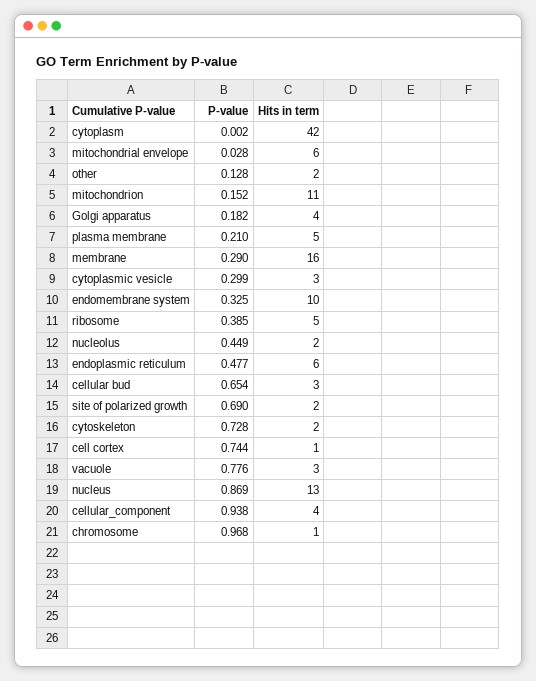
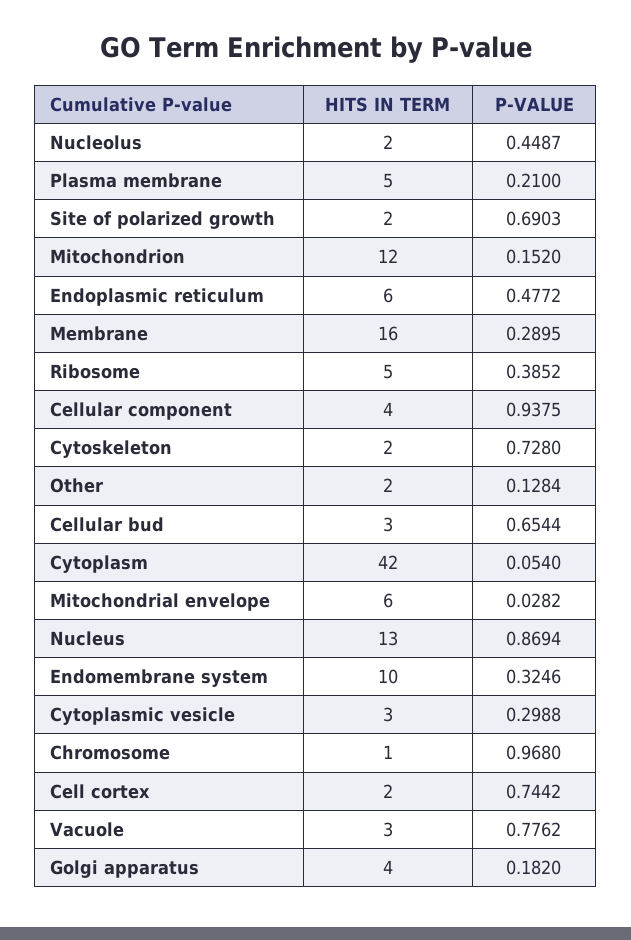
P-value, cytoplasm: 0.002 -> 0.054
Hits in term, mitochondrion: 11 -> 12
Hits in term, cell cortex: 1 -> 2

